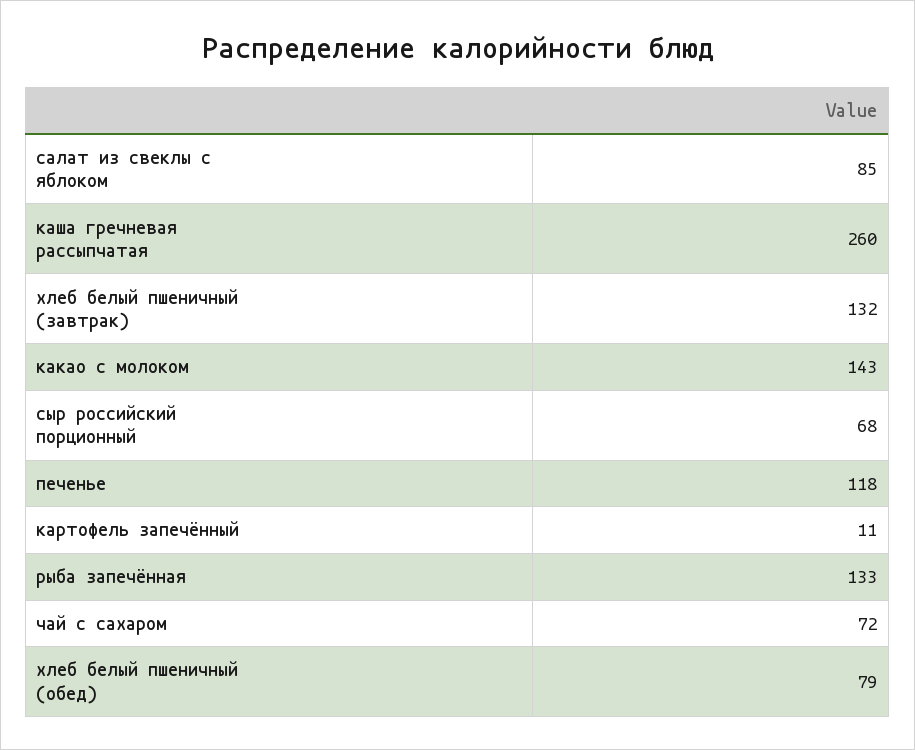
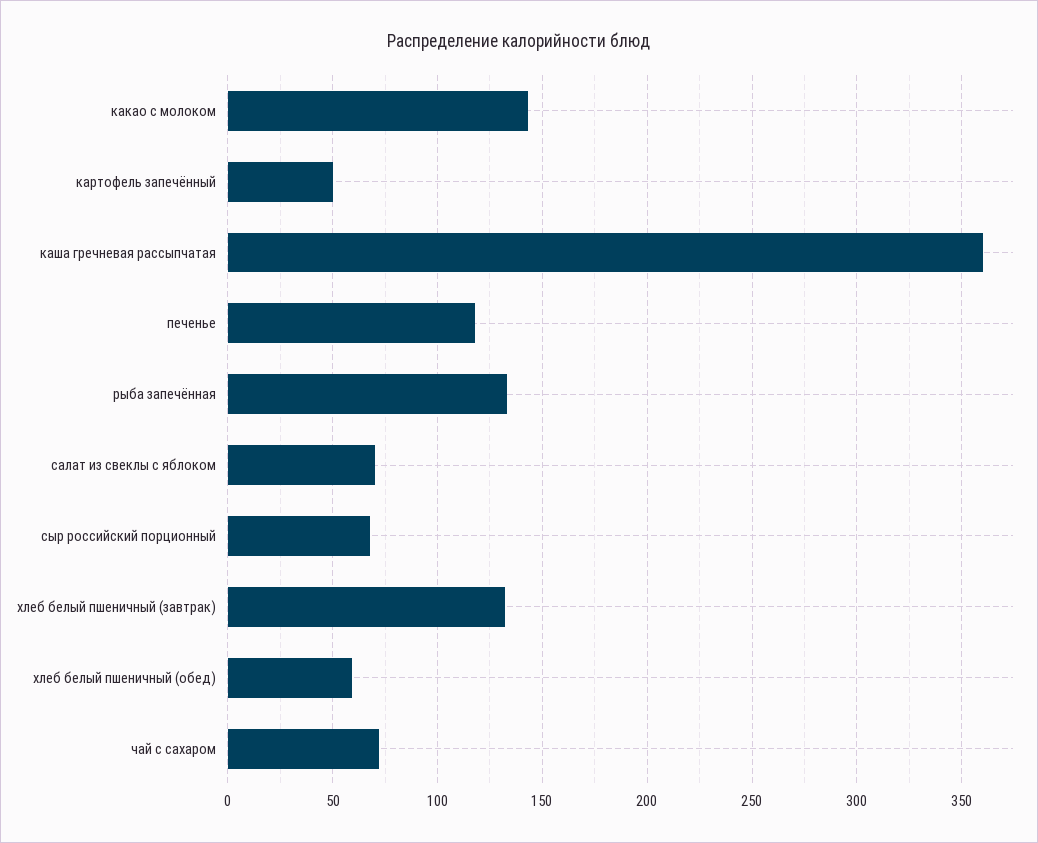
салат из свеклы с яблоком: 85 -> 70
каша гречневая рассыпчатая: 260 -> 360
картофель запечённый: 11 -> 50
хлеб белый пшеничный (обед): 79 -> 60

